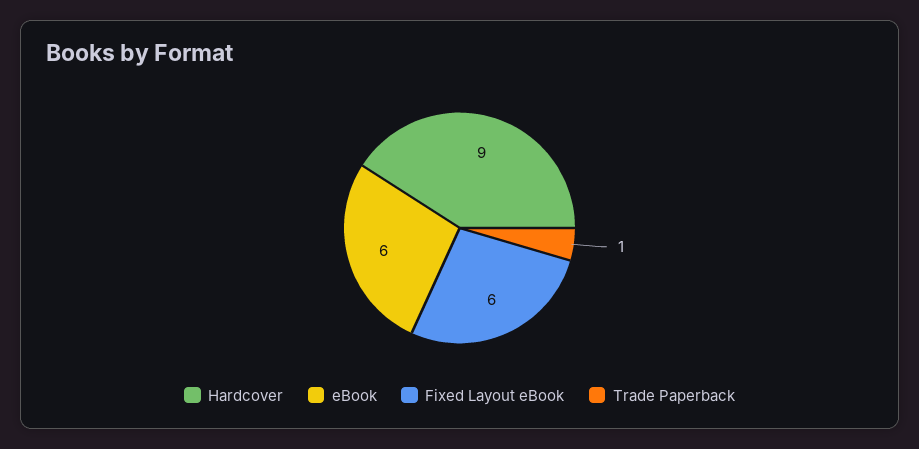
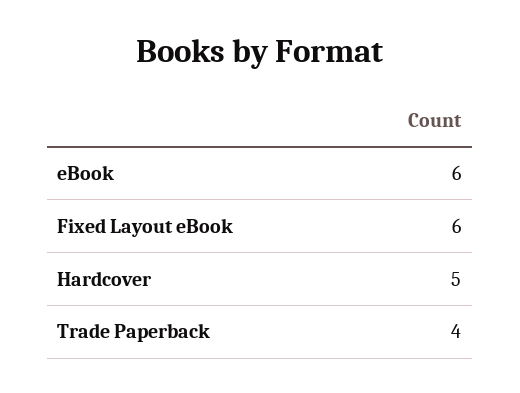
Hardcover: 9 -> 5
Trade Paperback: 1 -> 4

